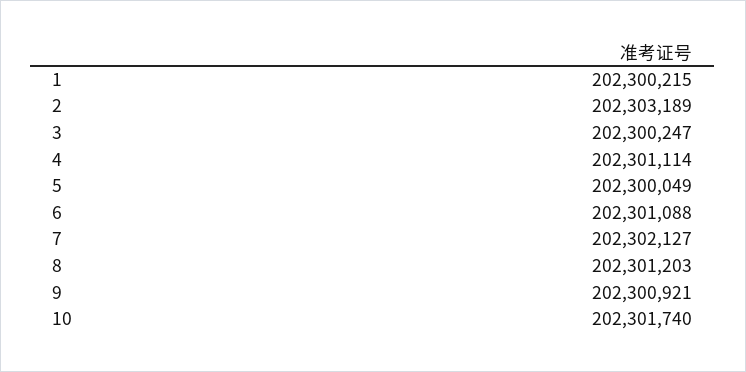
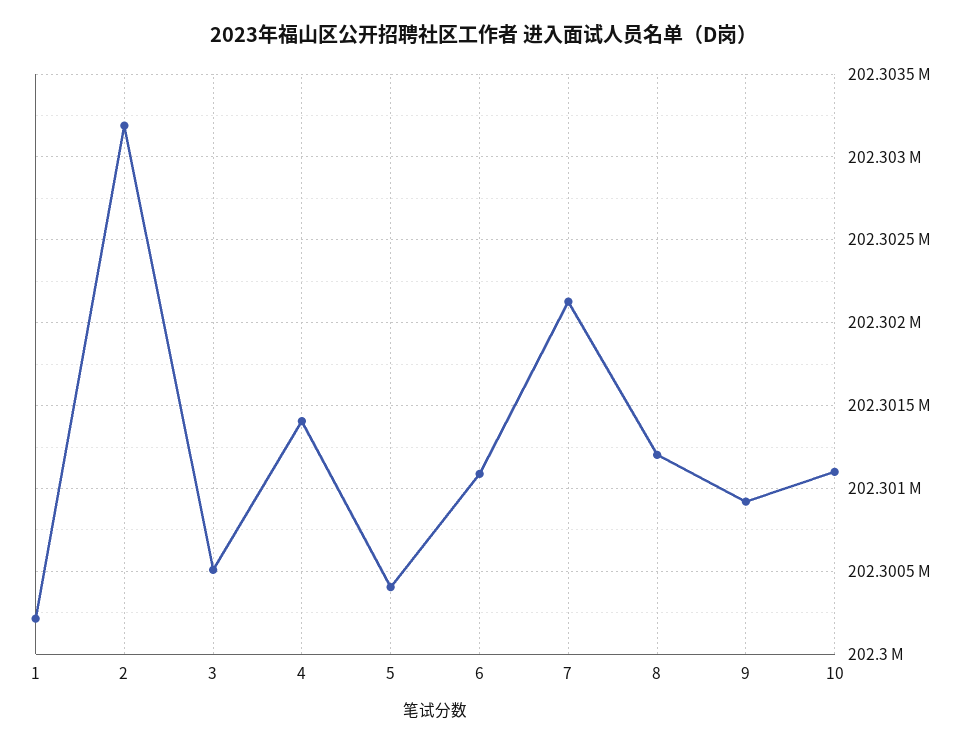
3: 202300247 -> 202300500
4: 202301114 -> 202301400
5: 202300049 -> 202300400
10: 202301740 -> 202301100

